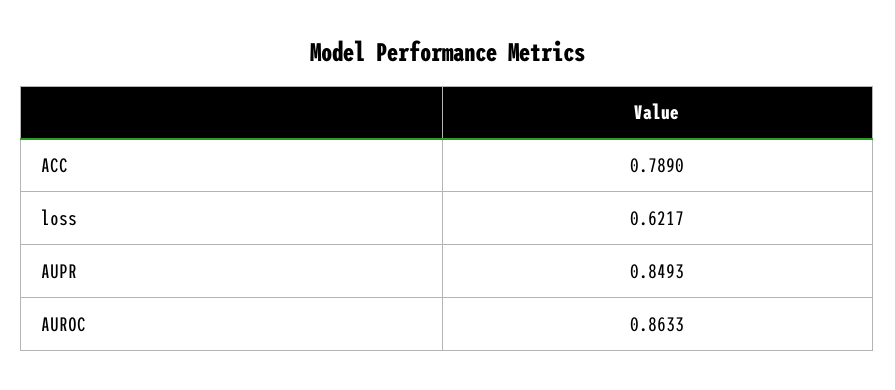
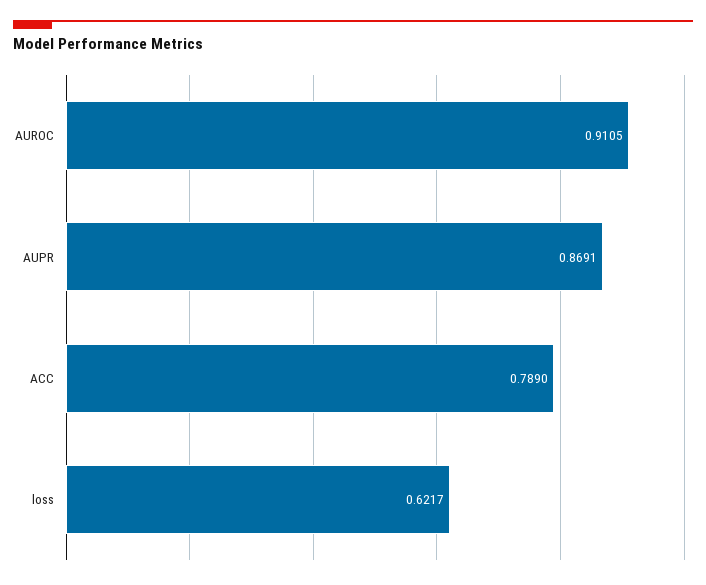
AUPR: 0.8493 -> 0.8691
AUROC: 0.8633 -> 0.9105

